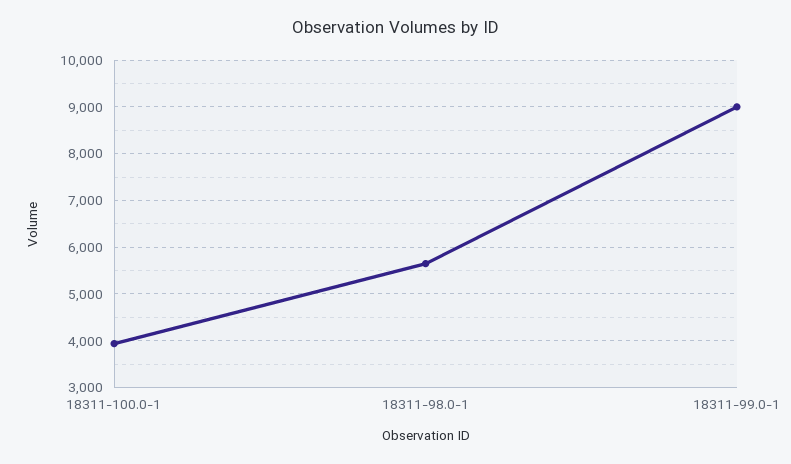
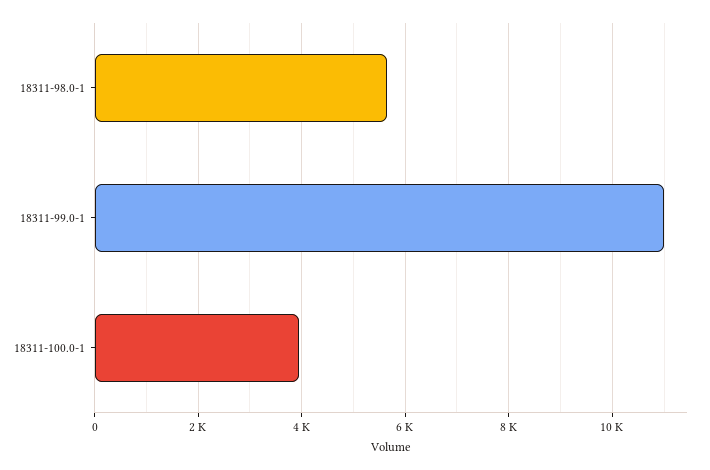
18311-99.0-1: 9000 -> 11000

